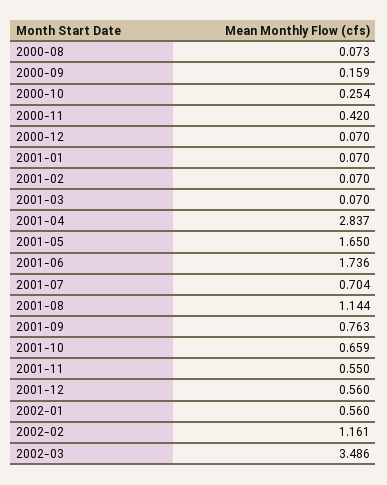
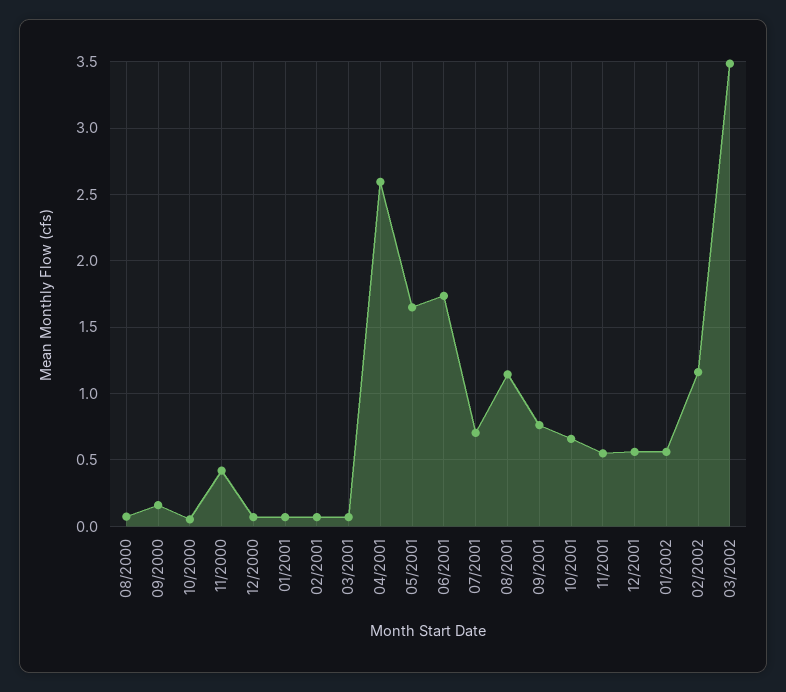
2000-10: 0.254 -> 0.05
2001-04: 2.837 -> 2.6

